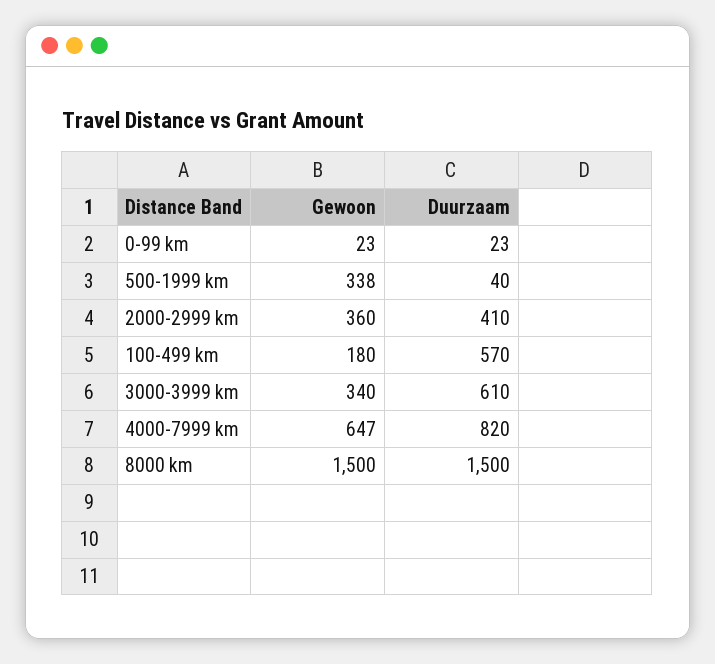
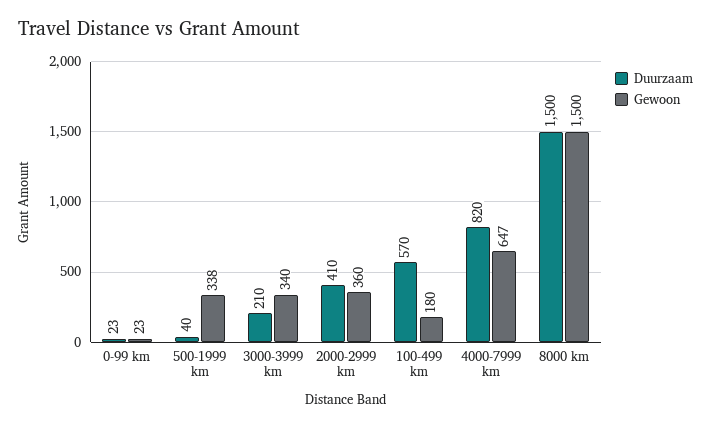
Duurzaam, 3000-3999 km: 610 -> 210

